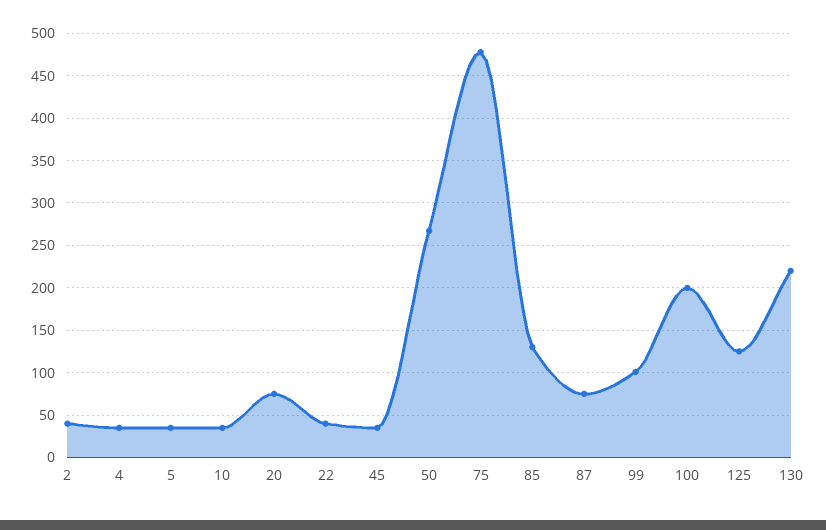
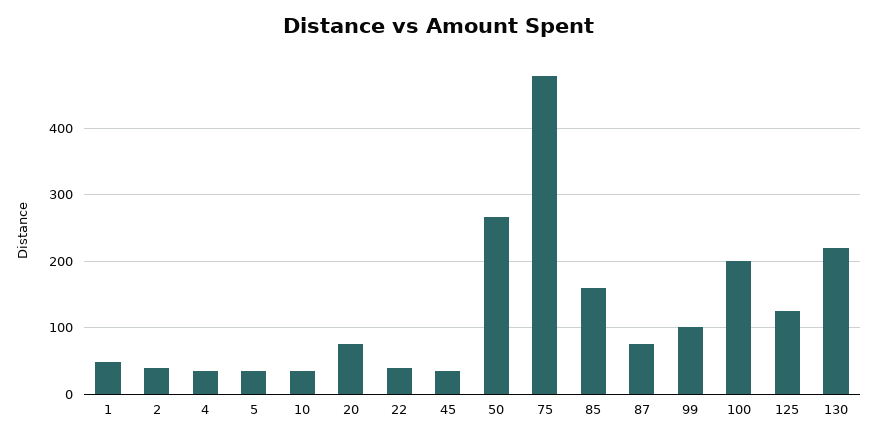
85: 130 -> 160
1: none -> 50

